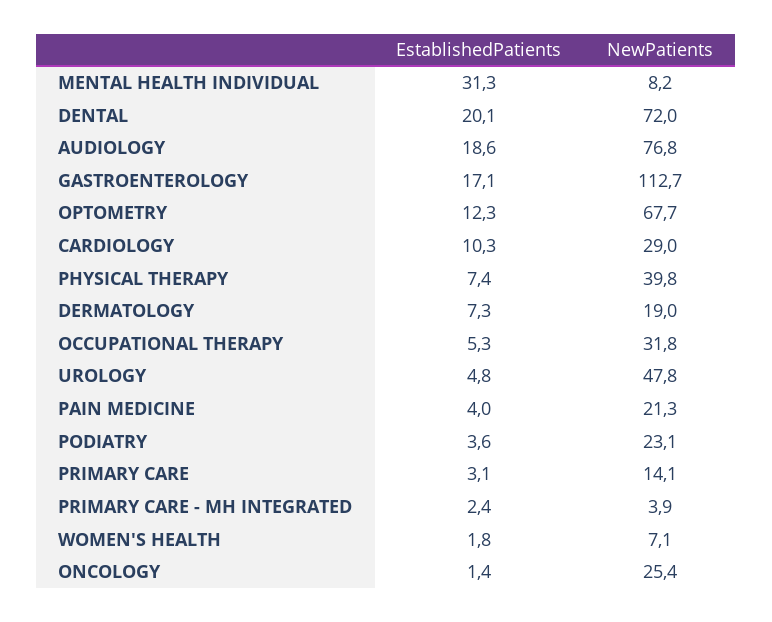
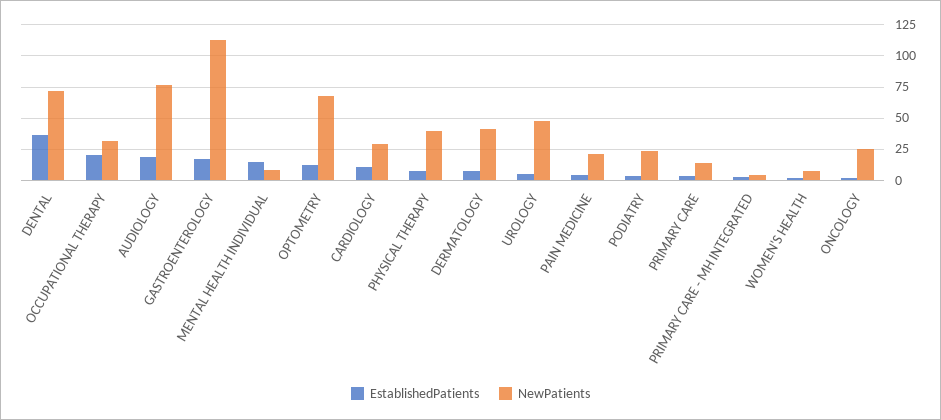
EstablishedPatients, MENTAL HEALTH INDIVIDUAL: 31.3 -> 15
EstablishedPatients, DENTAL: 20.1 -> 35
NewPatients, DERMATOLOGY: 19 -> 40
EstablishedPatients, OCCUPATIONAL THERAPY: 5.3 -> 20

